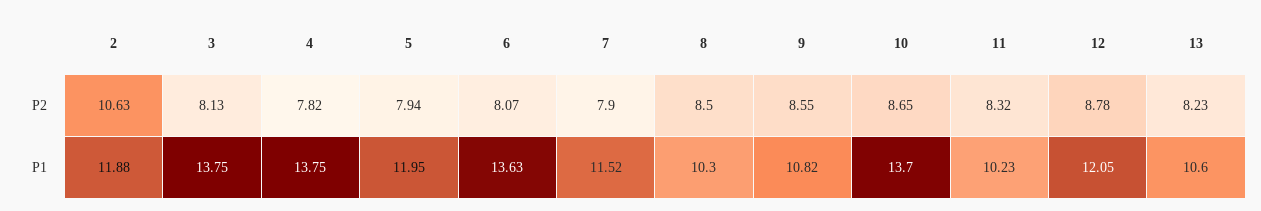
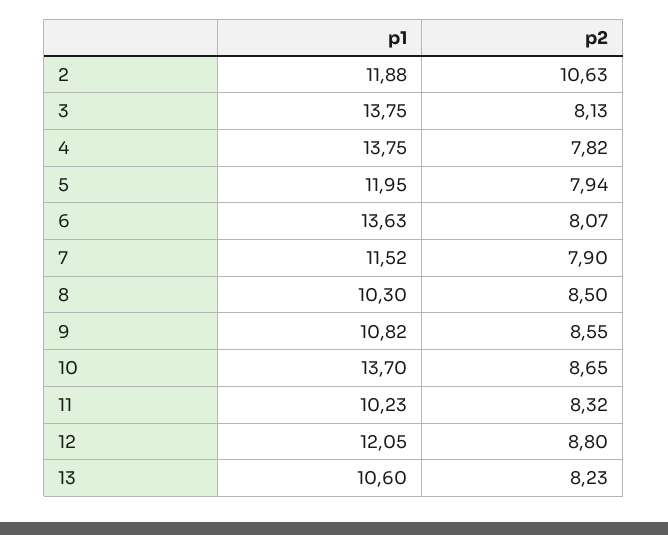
12, P2: 8.78 -> 8.8

